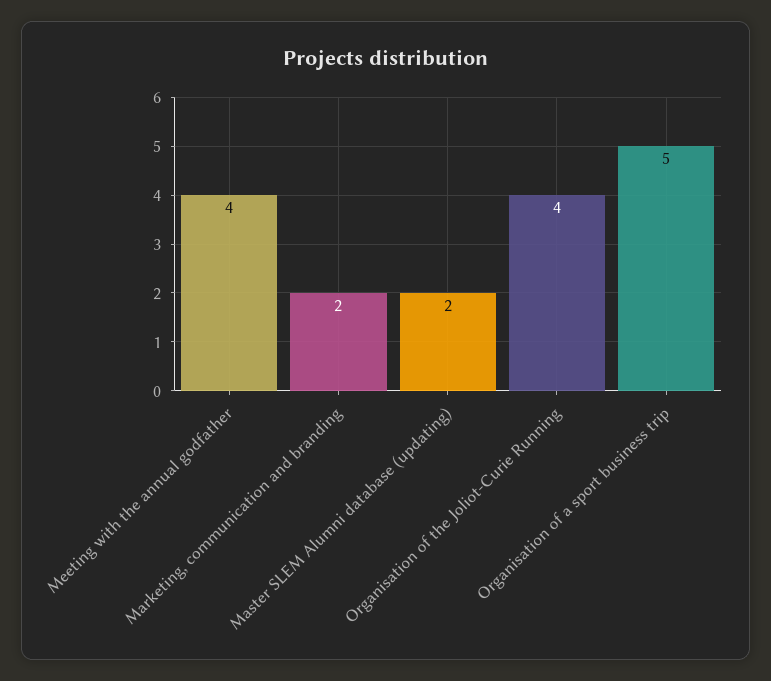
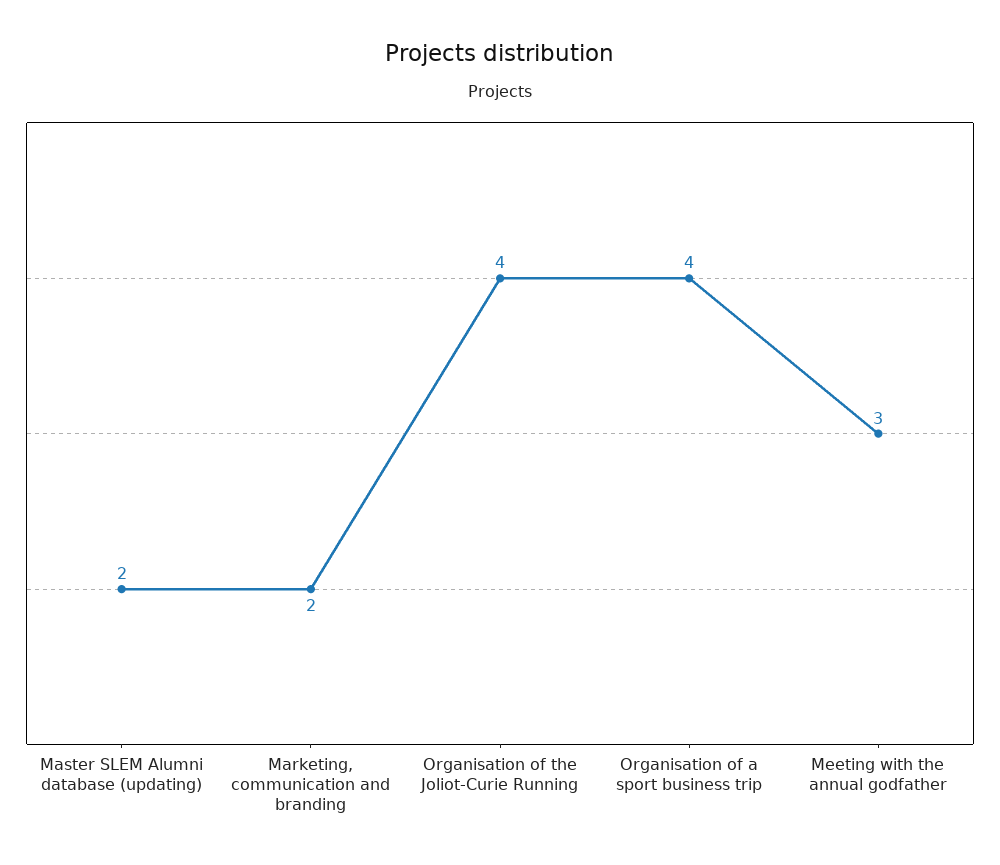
Meeting with the annual godfather: 4 -> 3
Organisation of a sport business trip: 5 -> 4

